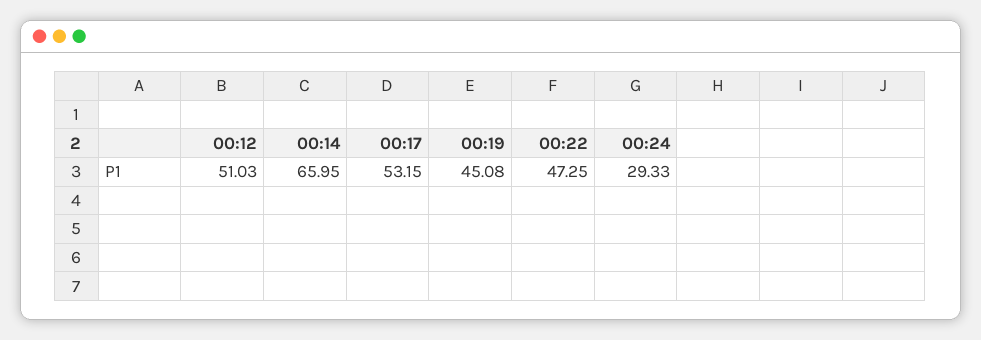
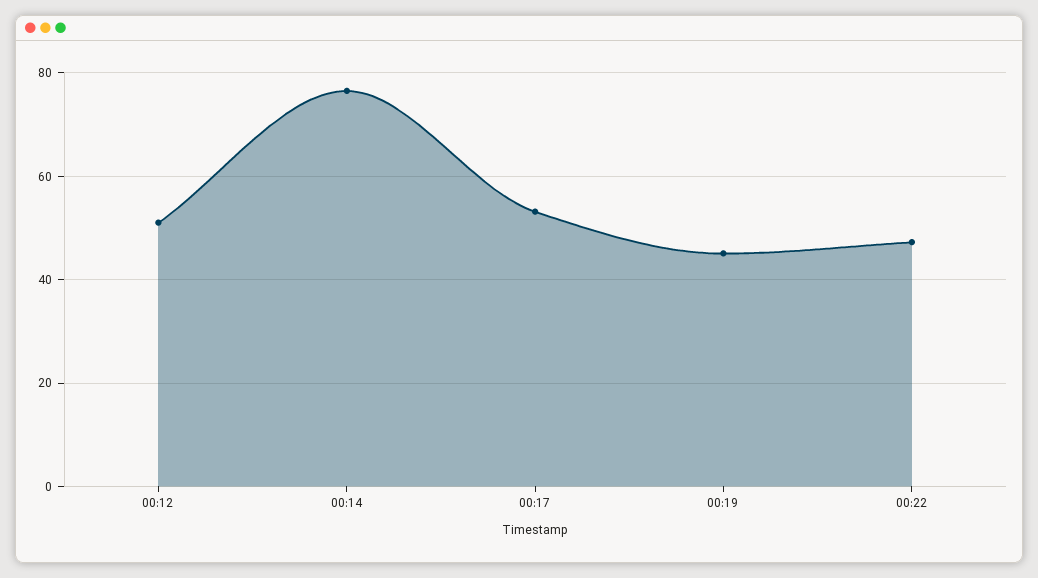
00:14: 65.95 -> 76
00:24: 29.33 -> none

